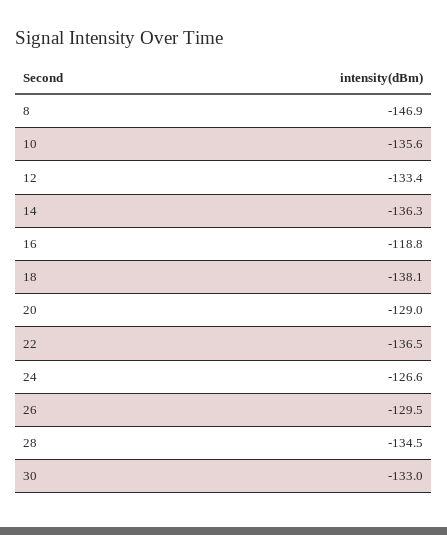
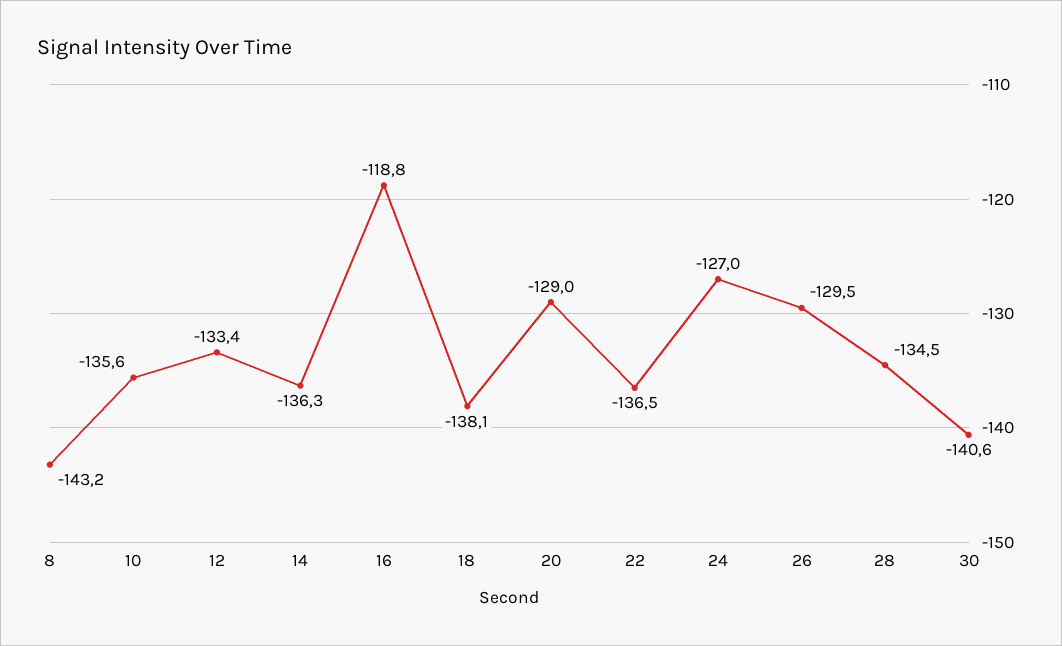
8: -146.9 -> -143.2
24: -126.6 -> -127
30: -133 -> -140.6

